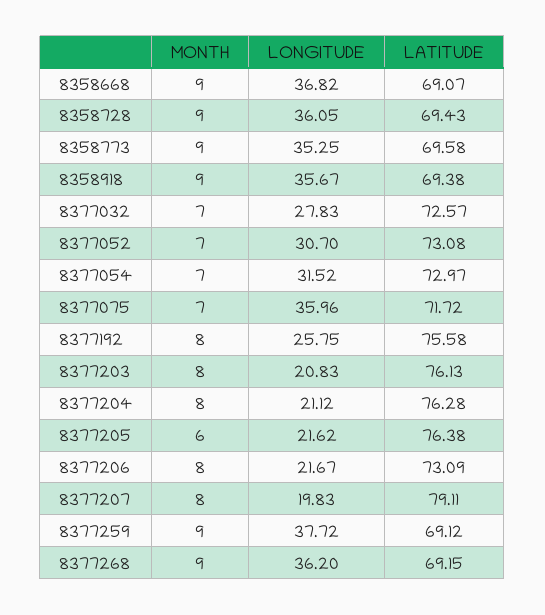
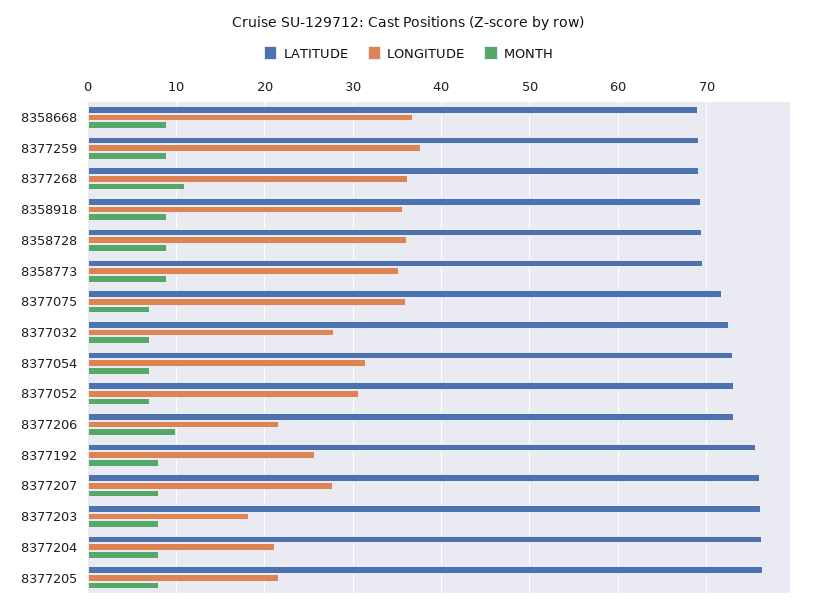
LONGITUDE, 8377203: 20.83 -> 18
MONTH, 8377205: 6 -> 8
MONTH, 8377206: 8 -> 10
LONGITUDE, 8377207: 19.83 -> 28
LATITUDE, 8377207: 79.11 -> 76
MONTH, 8377268: 9 -> 11

